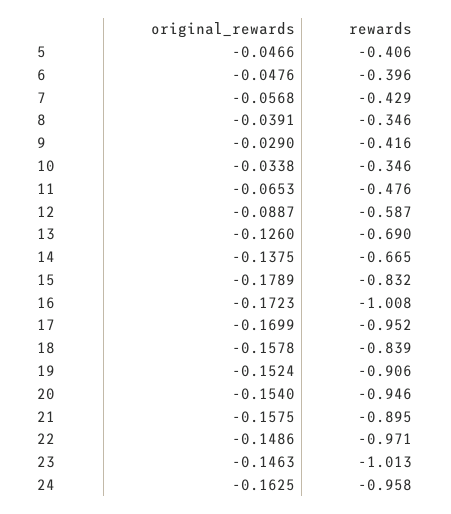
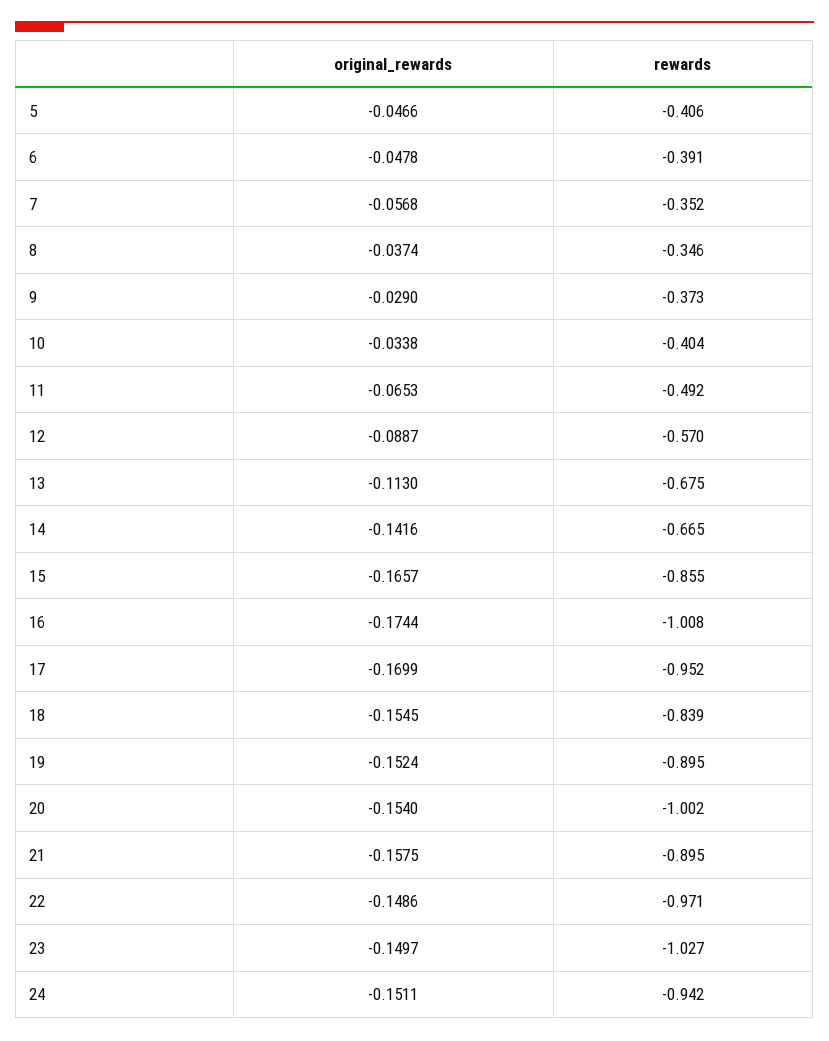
original_rewards, 6: -0.0476 -> -0.0478
rewards, 6: -0.396 -> -0.391
rewards, 7: -0.429 -> -0.352
original_rewards, 8: -0.0391 -> -0.0374
rewards, 9: -0.416 -> -0.373
rewards, 10: -0.346 -> -0.404
rewards, 11: -0.476 -> -0.492
rewards, 12: -0.587 -> -0.57
original_rewards, 13: -0.126 -> -0.113
rewards, 13: -0.69 -> -0.675
original_rewards, 14: -0.1375 -> -0.1416
original_rewards, 15: -0.1789 -> -0.1657
rewards, 15: -0.832 -> -0.855
original_rewards, 16: -0.1723 -> -0.1744
original_rewards, 18: -0.1578 -> -0.1545
rewards, 19: -0.906 -> -0.895
rewards, 20: -0.946 -> -1.002
original_rewards, 23: -0.1463 -> -0.1497
rewards, 23: -1.013 -> -1.027
original_rewards, 24: -0.1625 -> -0.1511
rewards, 24: -0.958 -> -0.942

